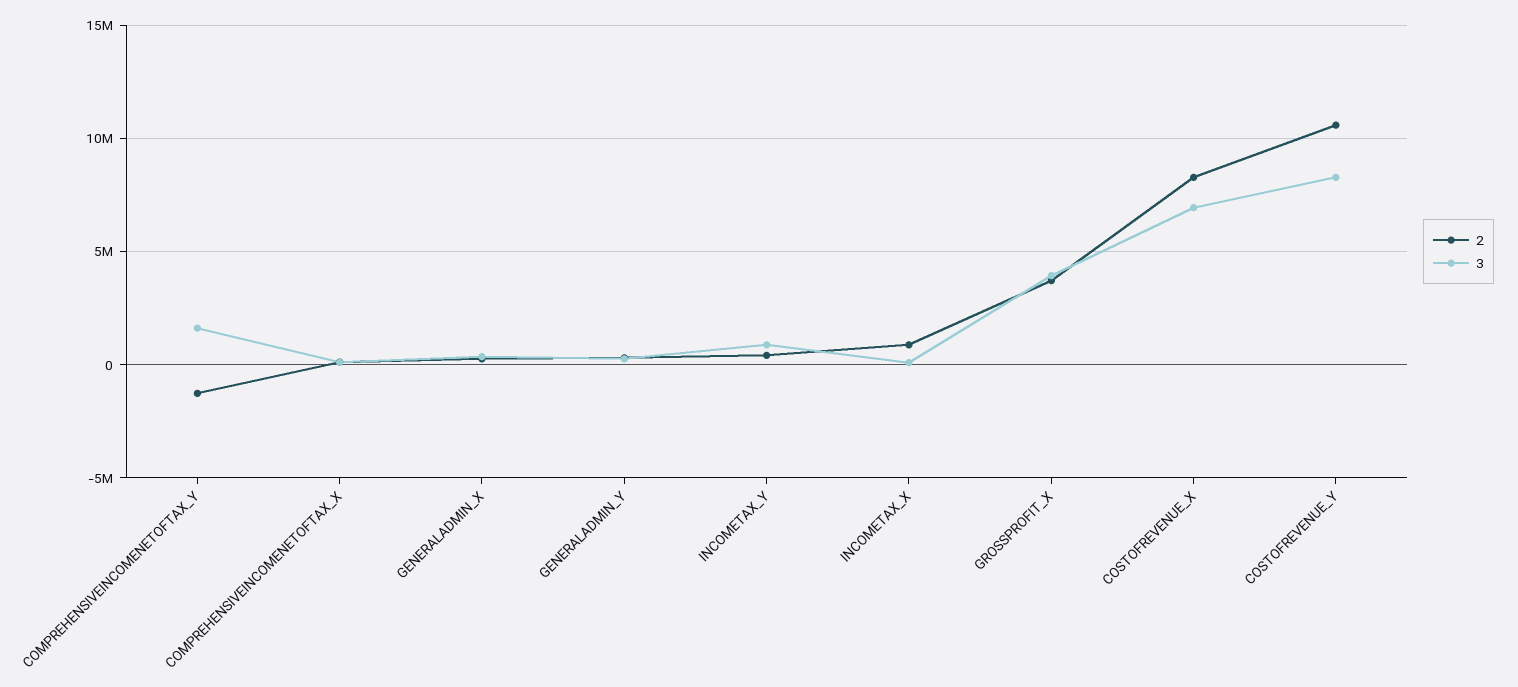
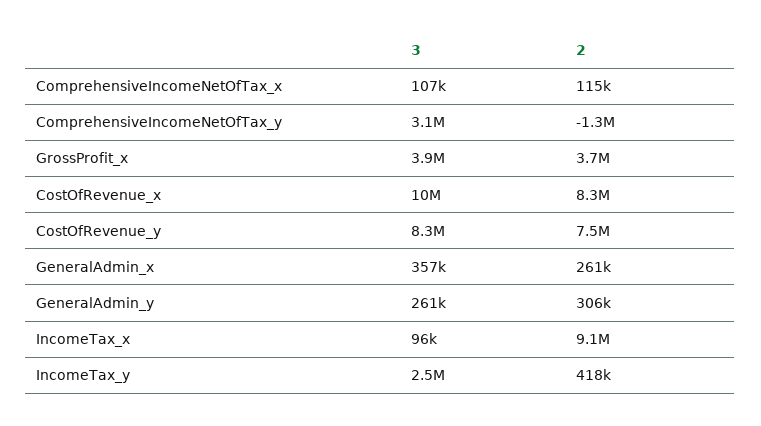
3, COMPREHENSIVEINCOMENETOFTAX_Y: 1500000 -> 3100000
3, INCOMETAX_Y: 1000000 -> 2500000
2, INCOMETAX_X: 1000000 -> 9100000
3, COSTOFREVENUE_X: 7000000 -> 10000000
2, COSTOFREVENUE_Y: 10500000 -> 7500000

